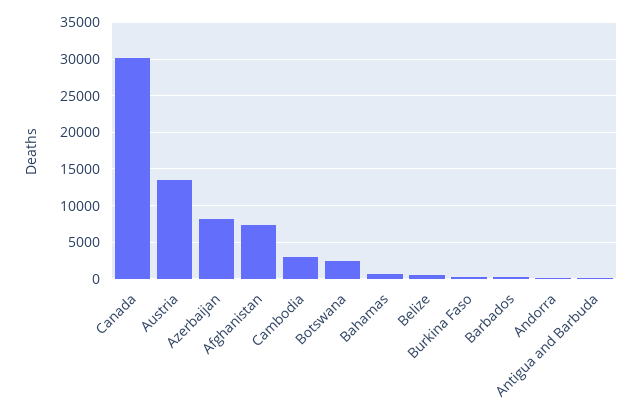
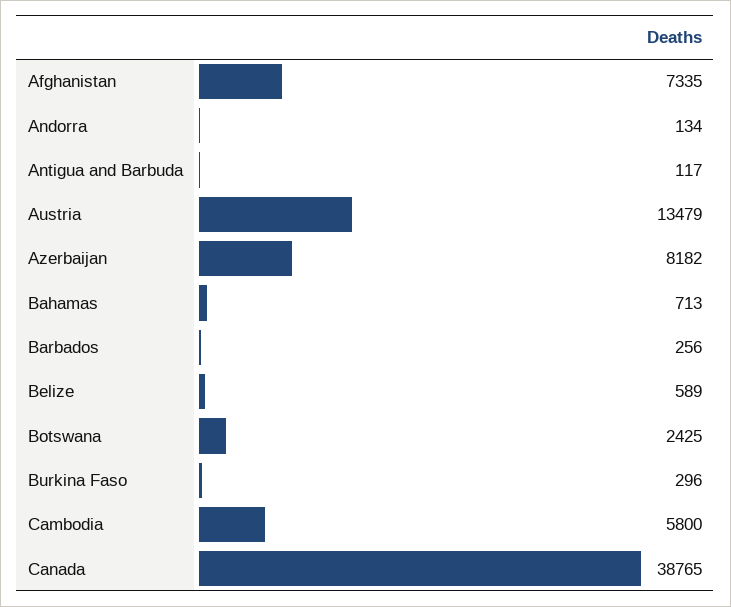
Canada: 30000 -> 38765
Cambodia: 3000 -> 5800

